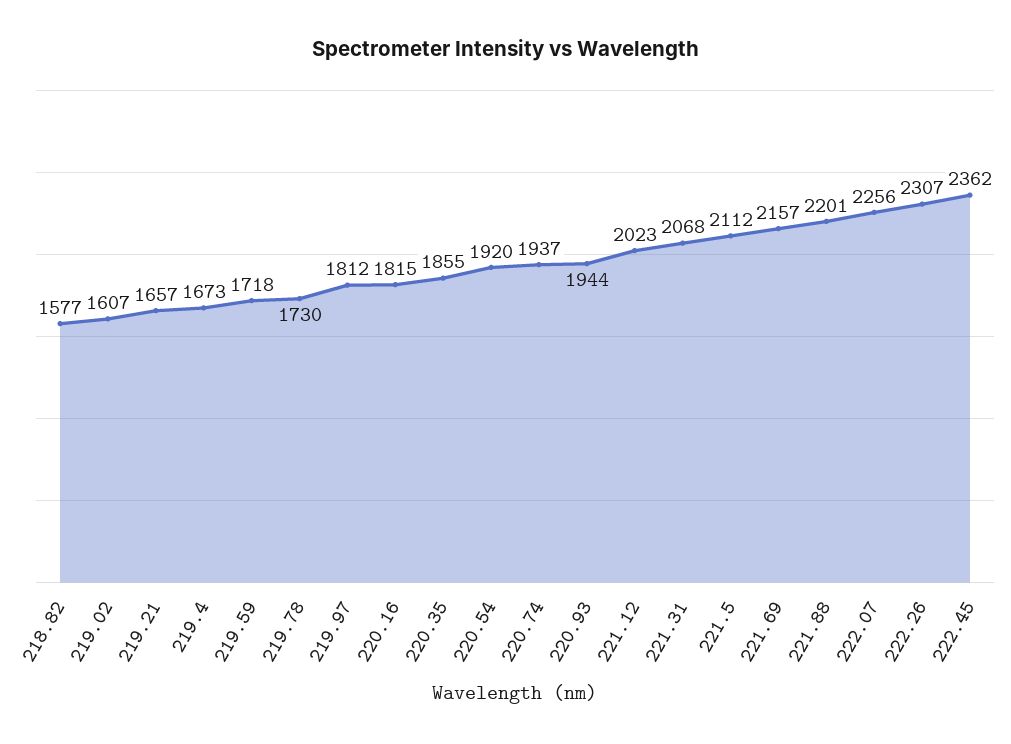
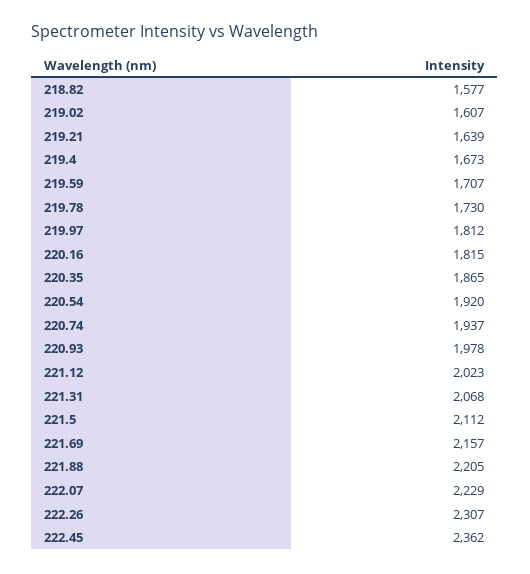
219.21: 1657 -> 1639
219.59: 1718 -> 1707
220.35: 1855 -> 1865
220.93: 1944 -> 1978
221.88: 2201 -> 2205
222.07: 2256 -> 2229

